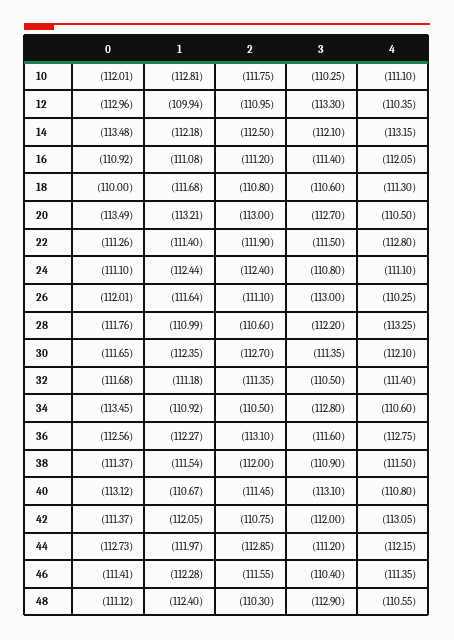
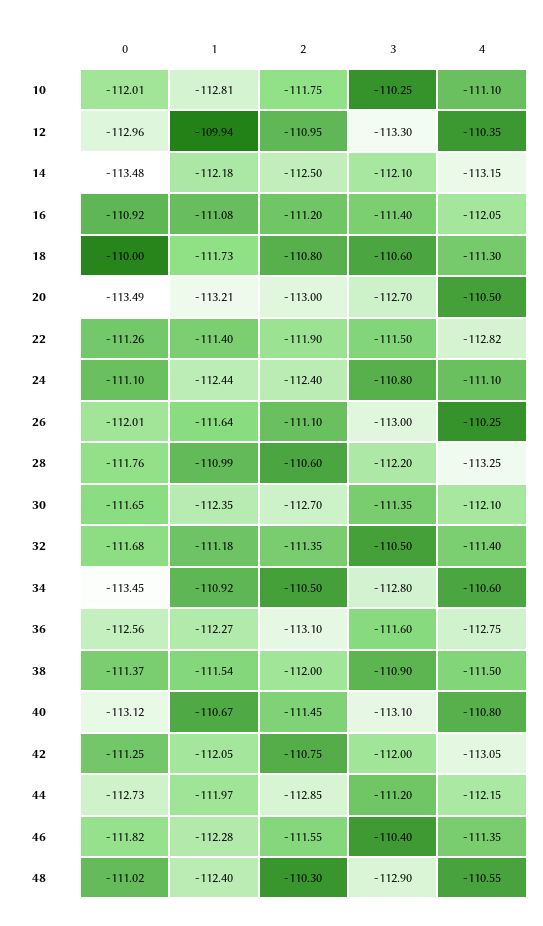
1, 18: -111.68 -> -111.73
4, 22: -112.8 -> -112.82
0, 42: -111.37 -> -111.25
0, 46: -111.41 -> -111.82
0, 48: -111.12 -> -111.02

